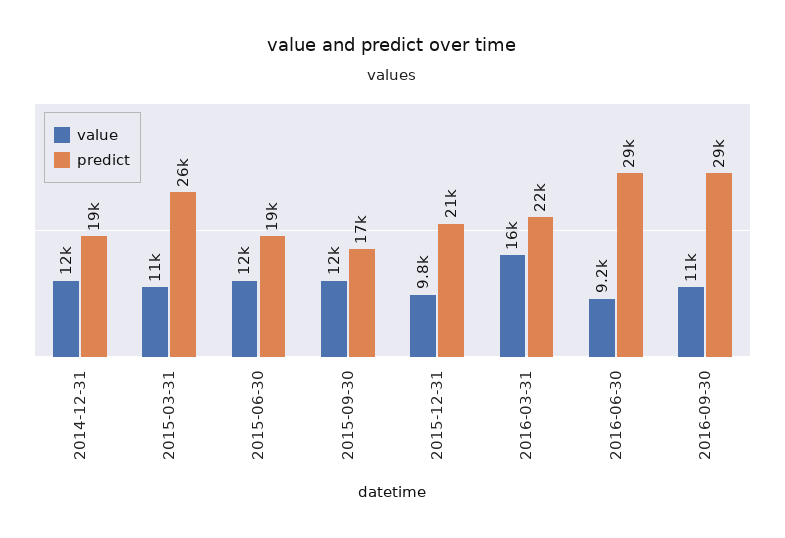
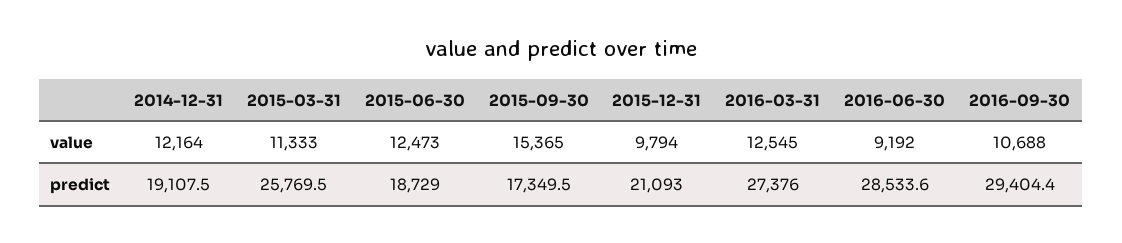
value, 2015-09-30: 12000 -> 15365
value, 2016-03-31: 16000 -> 12545
predict, 2016-03-31: 22000 -> 27376

